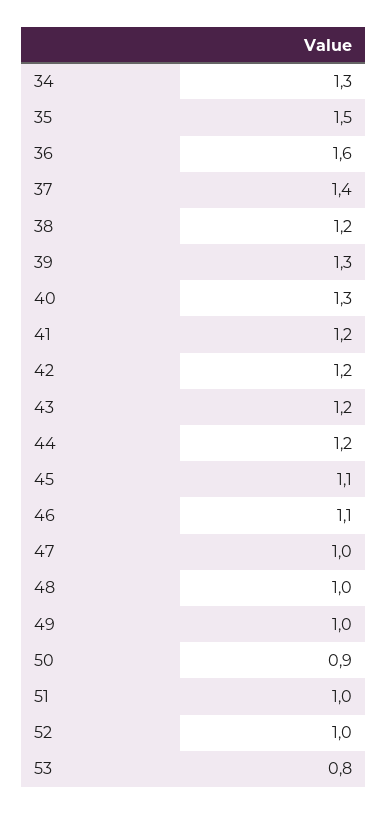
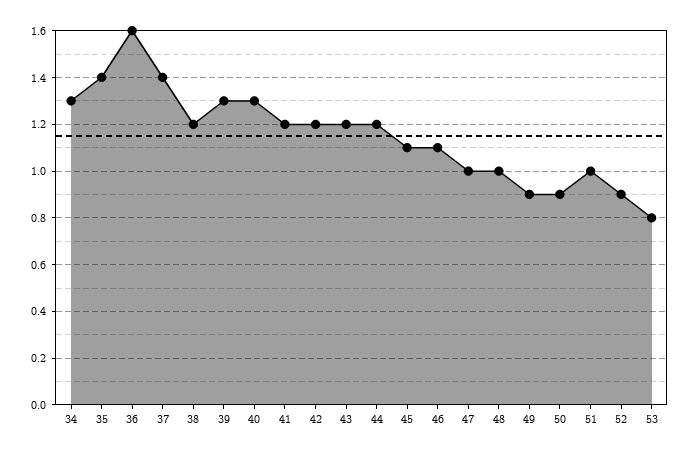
35: 1.5 -> 1.4
49: 1 -> 0.9
52: 1 -> 0.9

